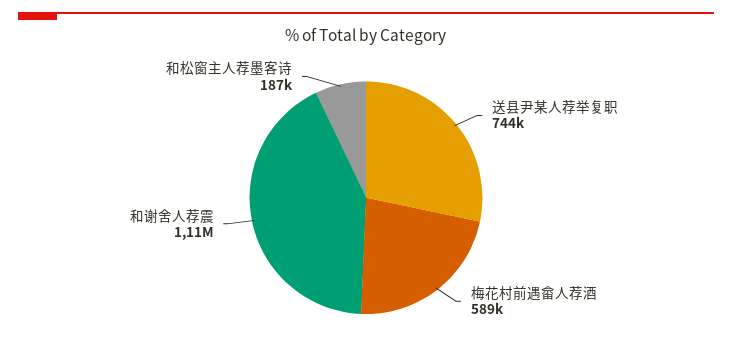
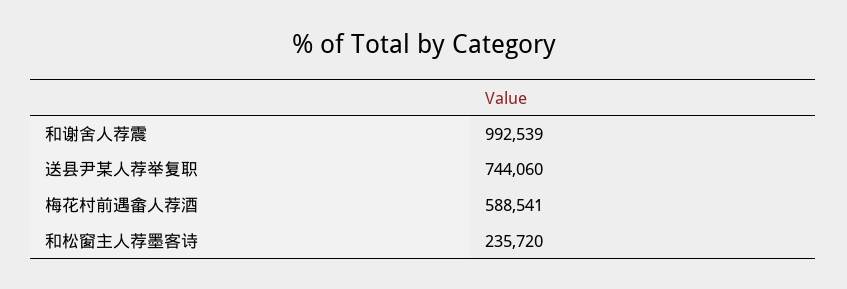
和谢舍人荐震: 1110000 -> 992539
和松窗主人荐墨客诗: 187000 -> 235720

